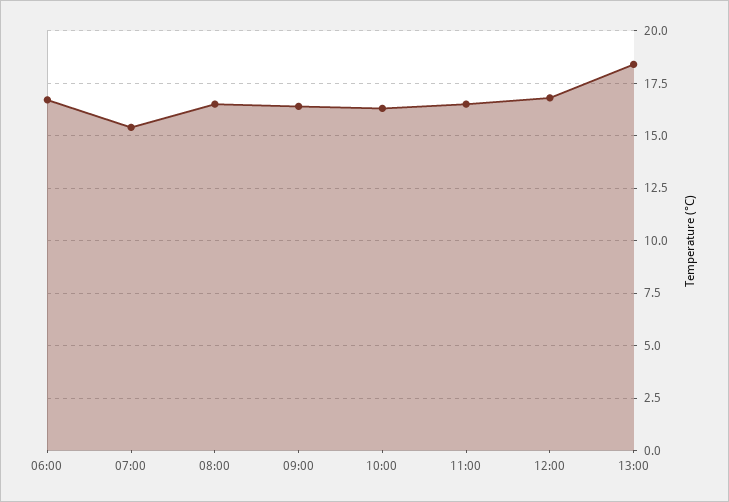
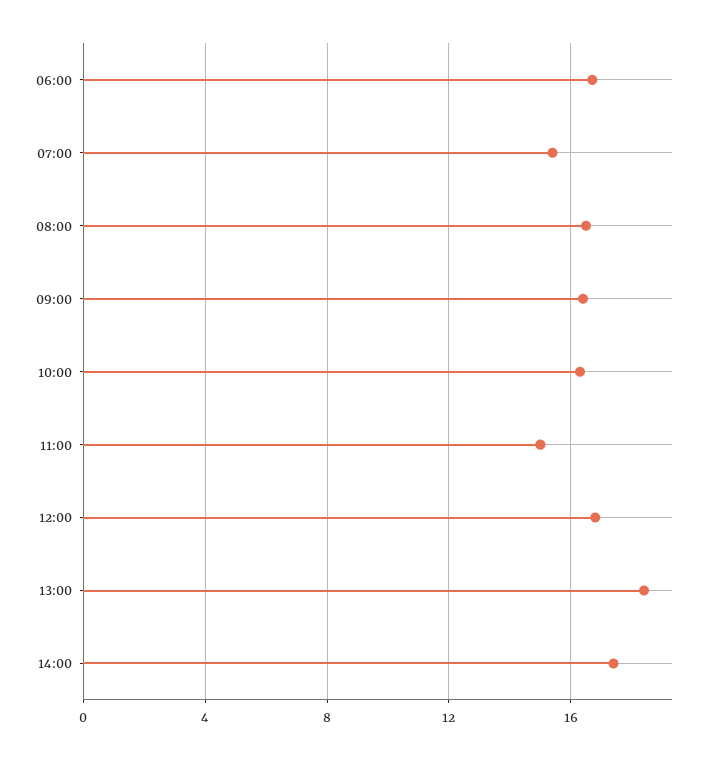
11:00: 16.5 -> 15
14:00: none -> 17.5

